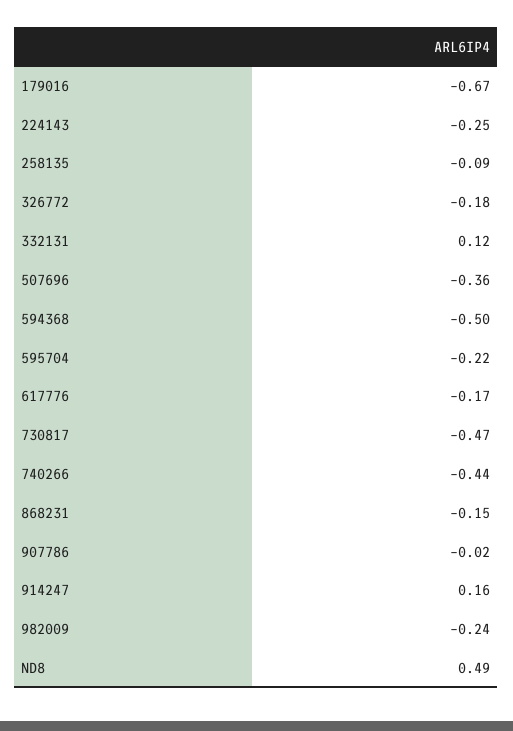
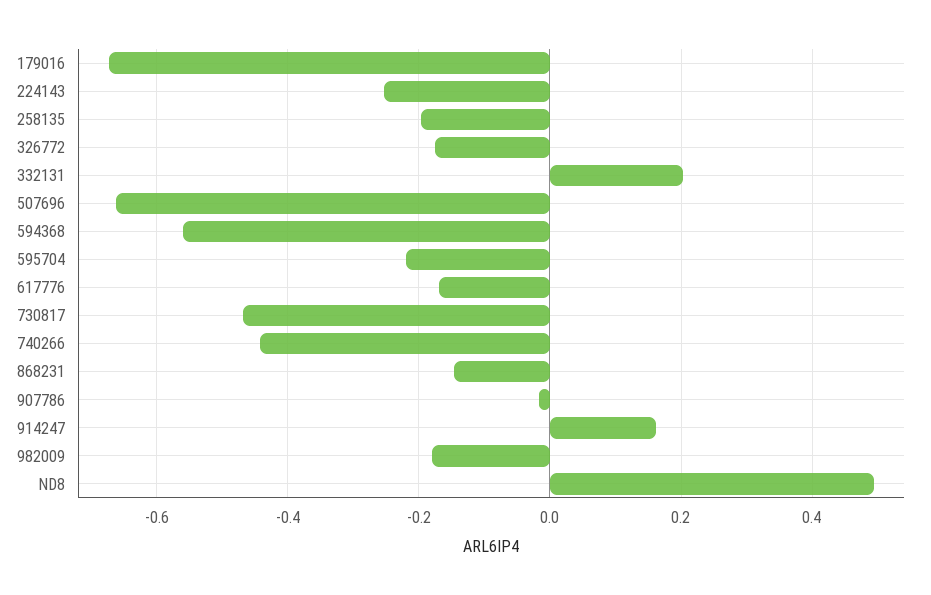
258135: -0.09 -> -0.2
332131: 0.12 -> 0.2
507696: -0.36 -> -0.66
594368: -0.5 -> -0.56
982009: -0.24 -> -0.18

